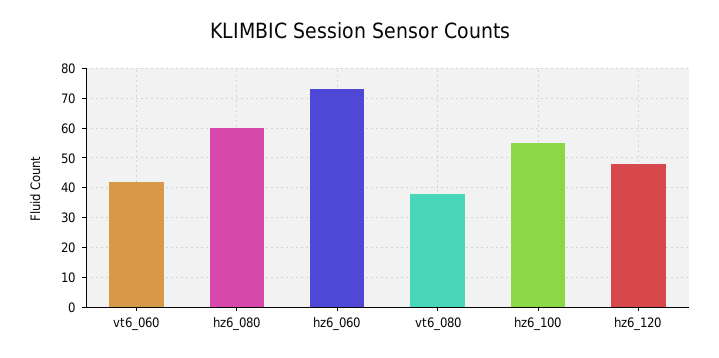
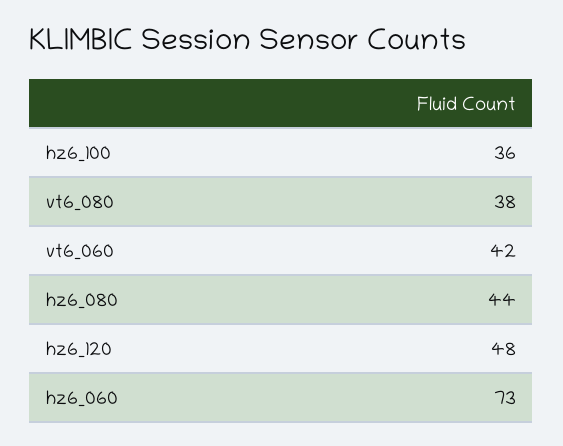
hz6_080: 60 -> 44
hz6_100: 55 -> 36

